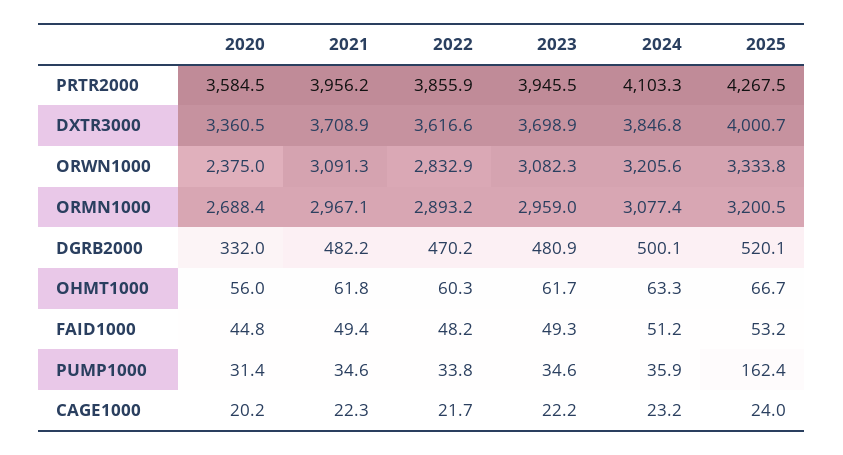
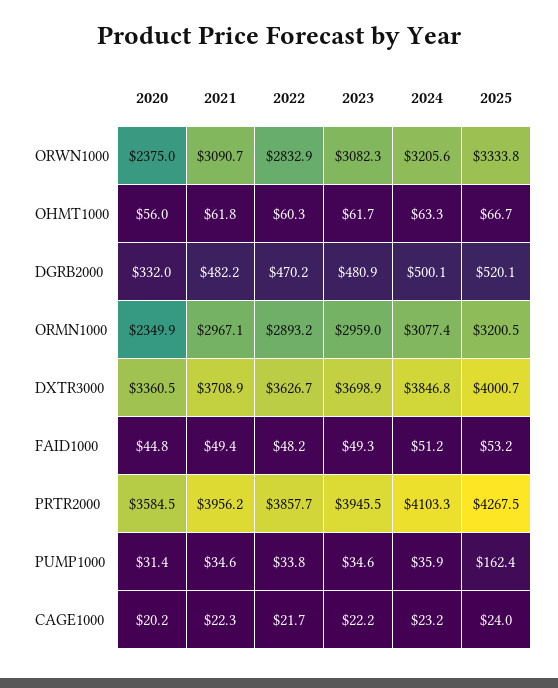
2022, PRTR2000: 3855.9 -> 3857.7
2022, DXTR3000: 3616.6 -> 3626.7
2021, ORWN1000: 3091.3 -> 3090.7
2020, ORMN1000: 2688.4 -> 2349.9

